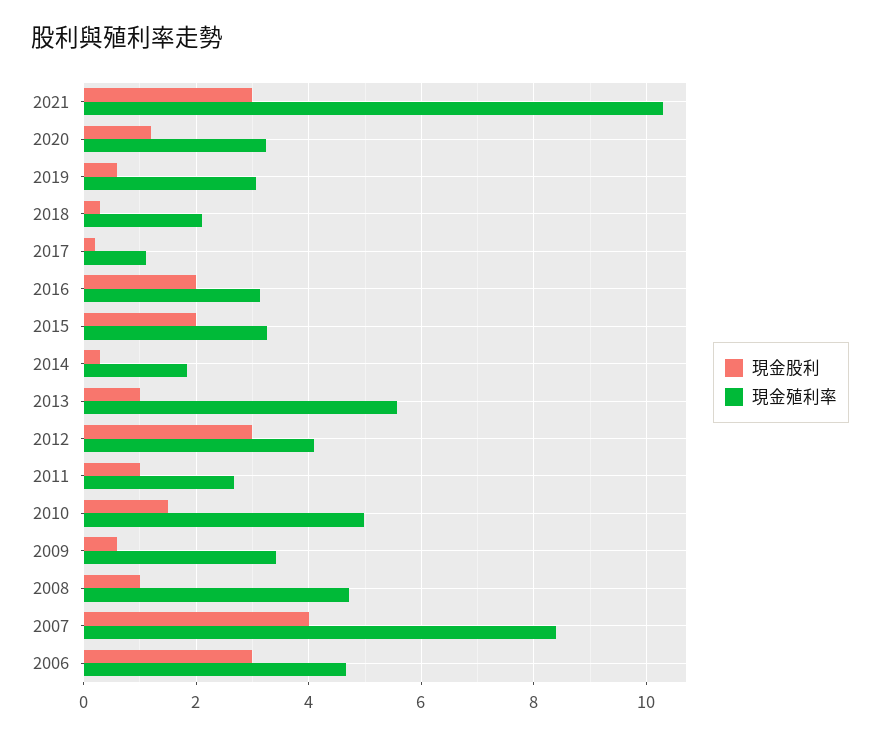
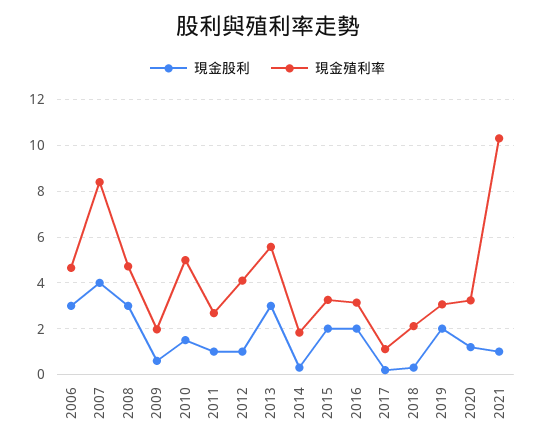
現金股利, 2021: 3 -> 1
現金股利, 2019: 0.6 -> 2
現金股利, 2013: 1 -> 3
現金股利, 2012: 3 -> 1
現金殖利率, 2009: 3.4 -> 2
現金股利, 2008: 1 -> 3

